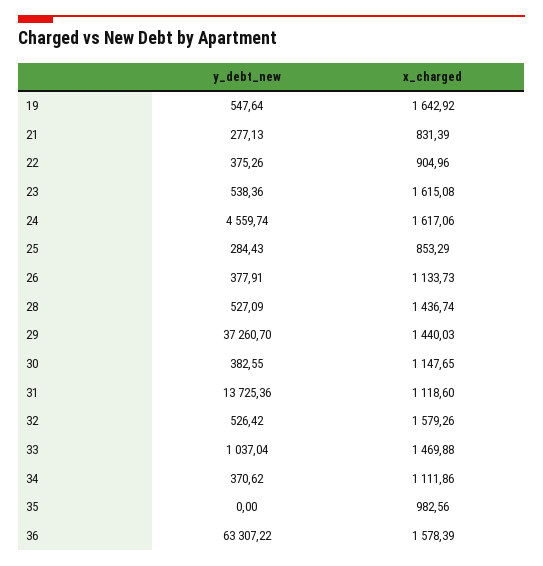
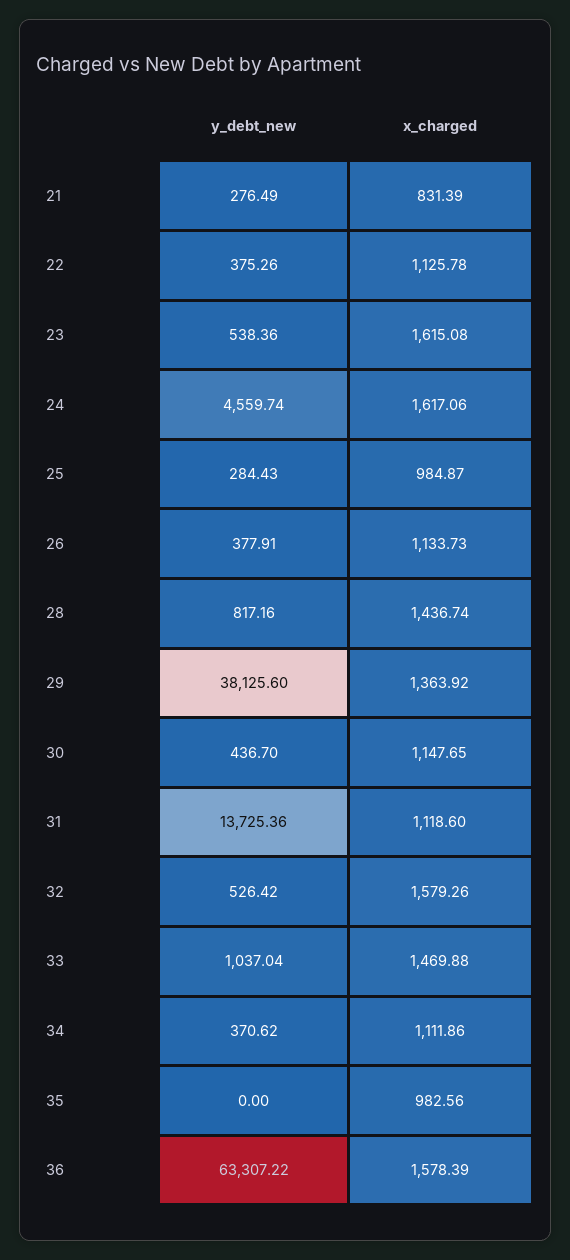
y_debt_new, 19: 547.64 -> none
x_charged, 19: 1642.92 -> none
y_debt_new, 21: 277.13 -> 276.49
x_charged, 22: 904.96 -> 1125.78
x_charged, 25: 853.29 -> 984.87
y_debt_new, 28: 527.09 -> 817.16
y_debt_new, 29: 37260.7 -> 38125.6
x_charged, 29: 1440.03 -> 1363.92
y_debt_new, 30: 382.55 -> 436.7

